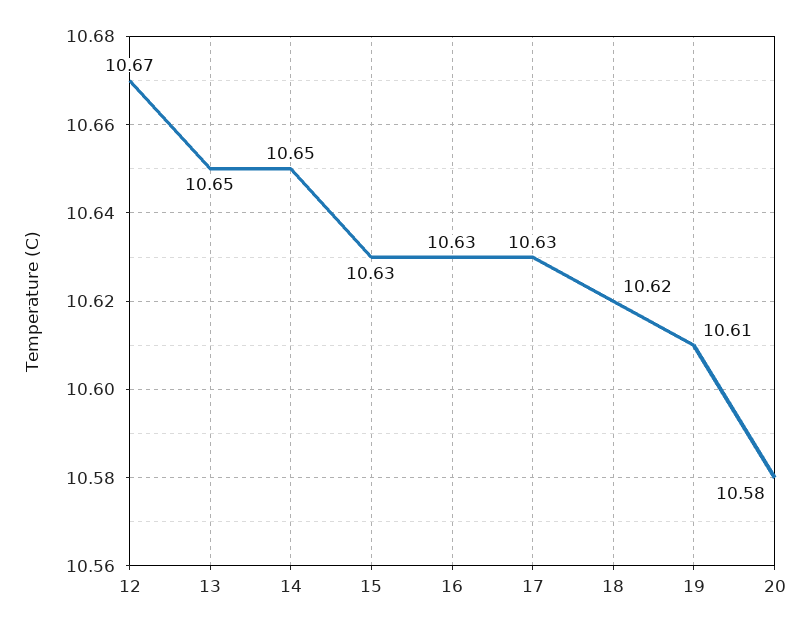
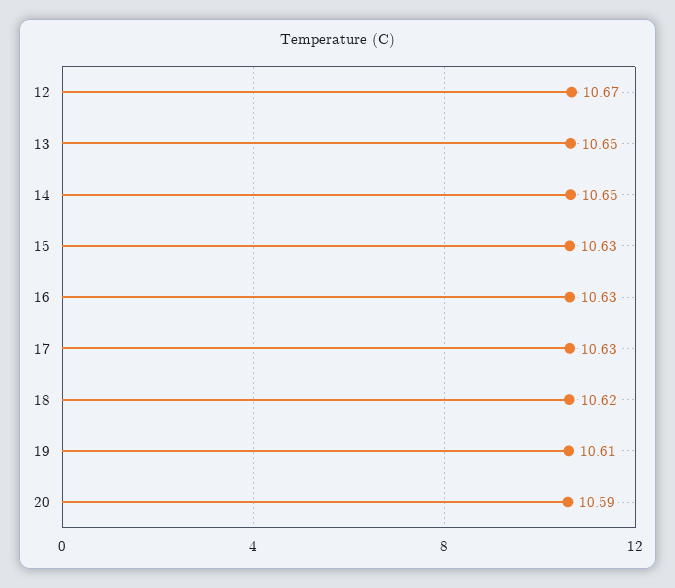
20: 10.58 -> 10.59

